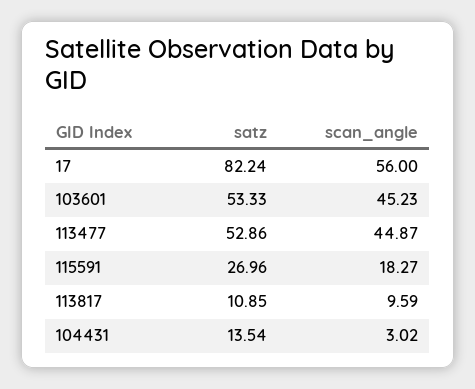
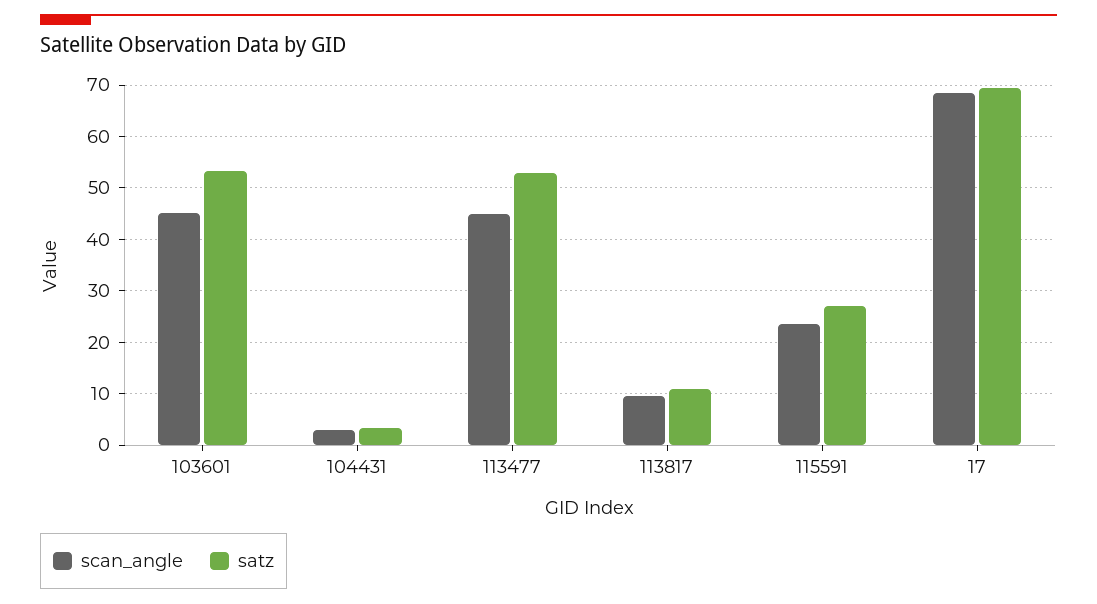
satz, 17: 82.24 -> 70
scan_angle, 17: 56 -> 68
scan_angle, 115591: 18.27 -> 24
satz, 104431: 13.54 -> 4

